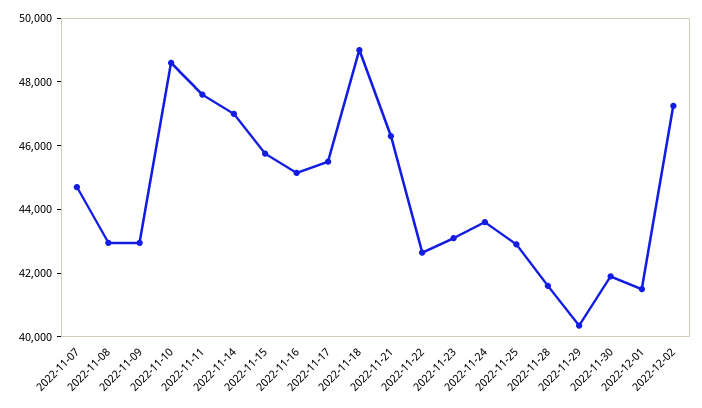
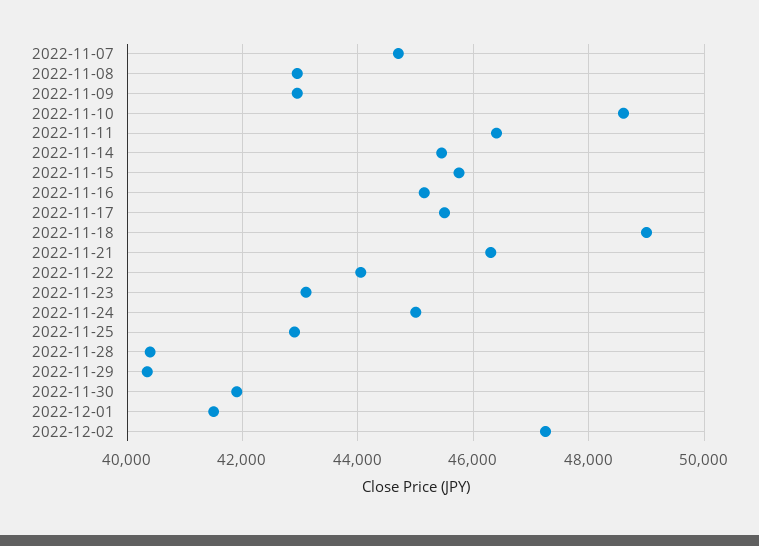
2022-11-11: 47500 -> 46400
2022-11-14: 47000 -> 45400
2022-11-22: 42500 -> 44000
2022-11-24: 43500 -> 45000
2022-11-28: 41500 -> 40400

